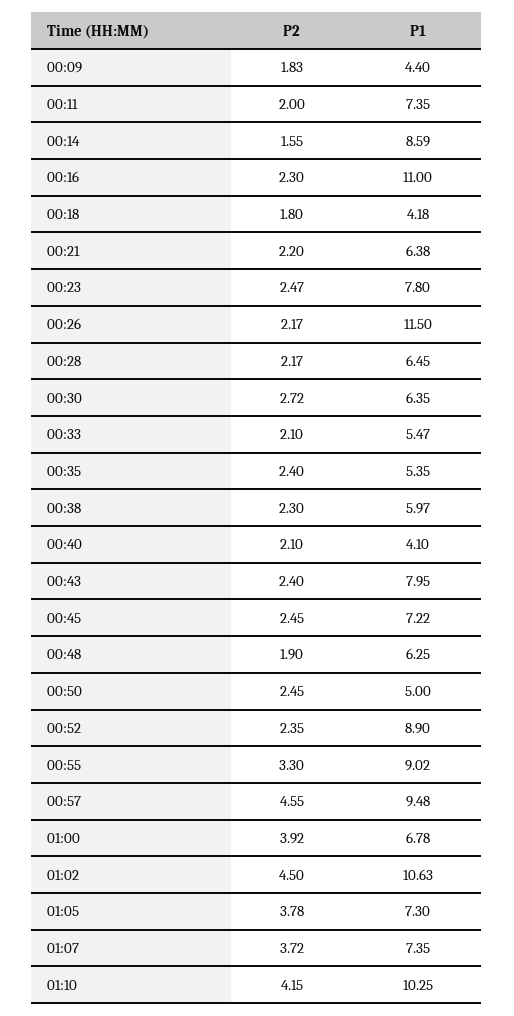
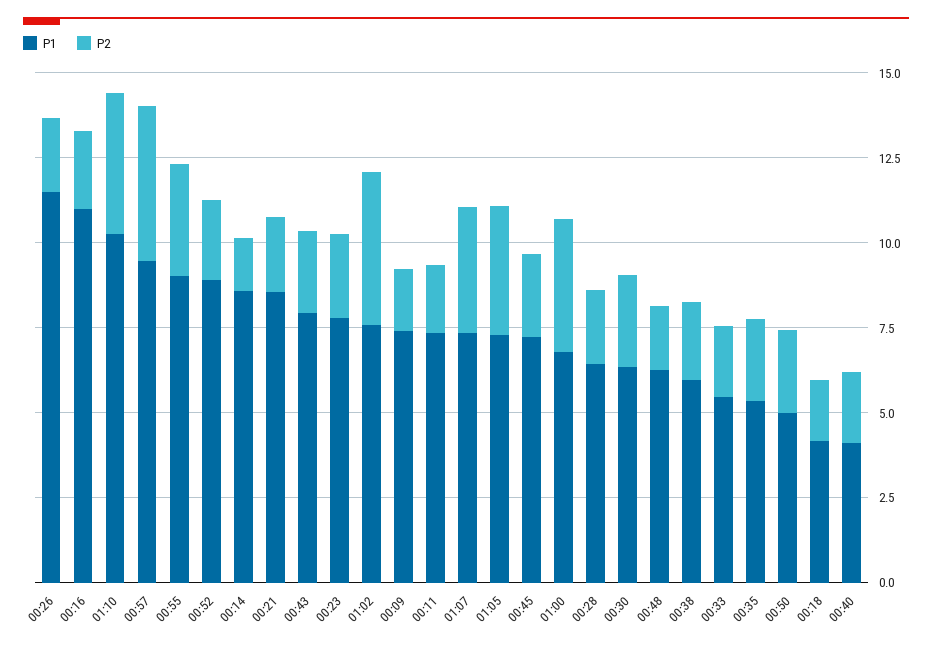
P1, 00:09: 4.4 -> 7.5
P1, 00:21: 6.38 -> 8.5
P1, 01:02: 10.63 -> 7.5

